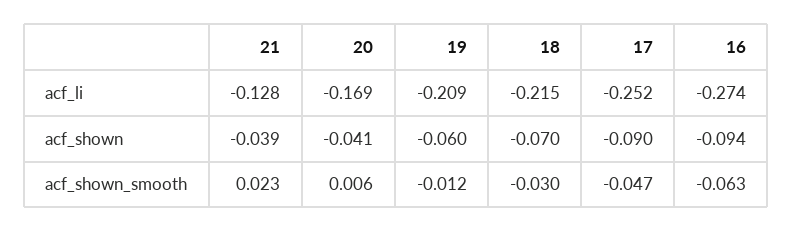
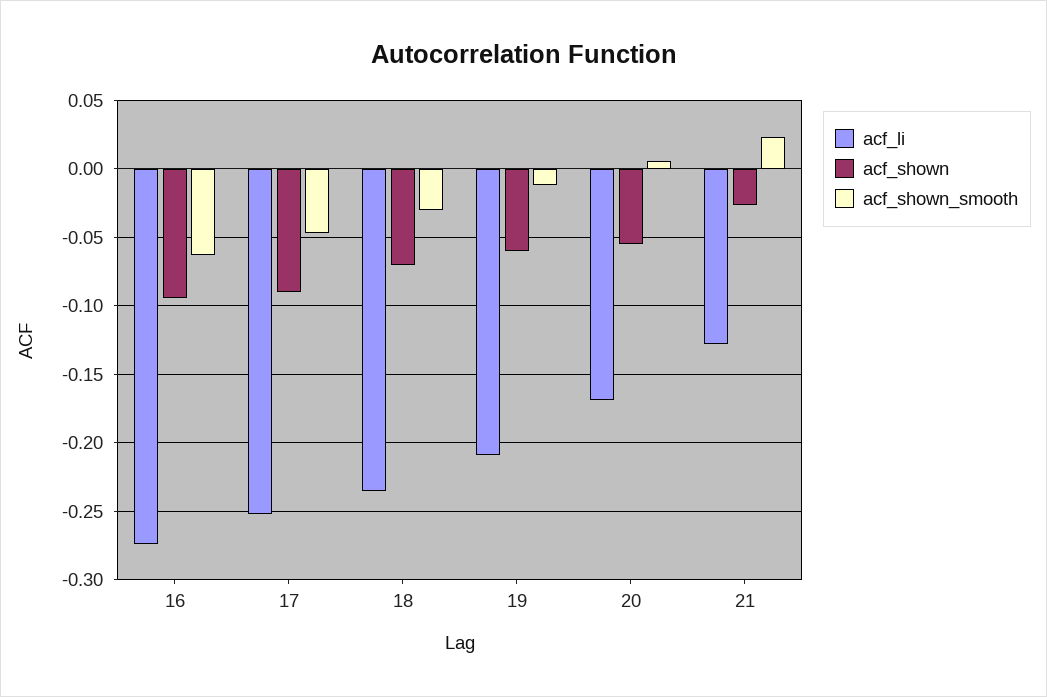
acf_li, 18: -0.215 -> -0.235
acf_shown, 21: -0.039 -> -0.025
acf_shown, 20: -0.041 -> -0.055

